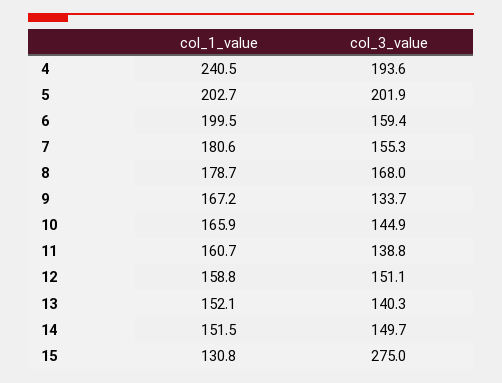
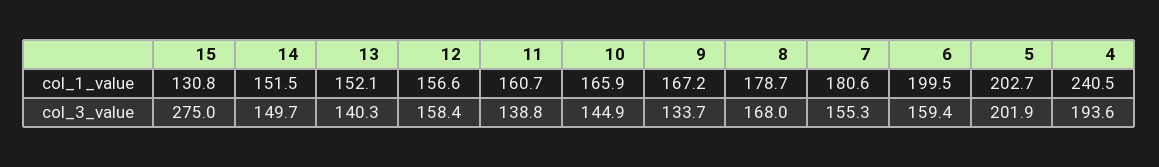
col_1_value, 12: 158.8 -> 156.6
col_3_value, 12: 151.1 -> 158.4

